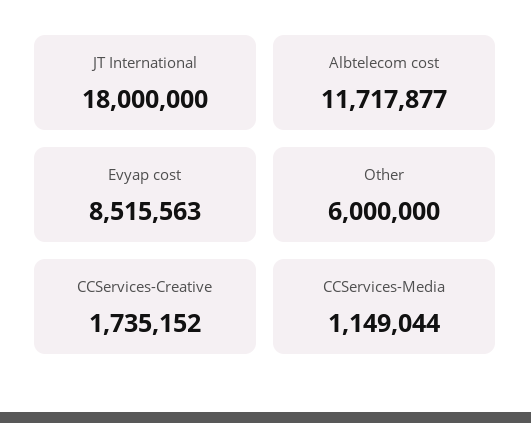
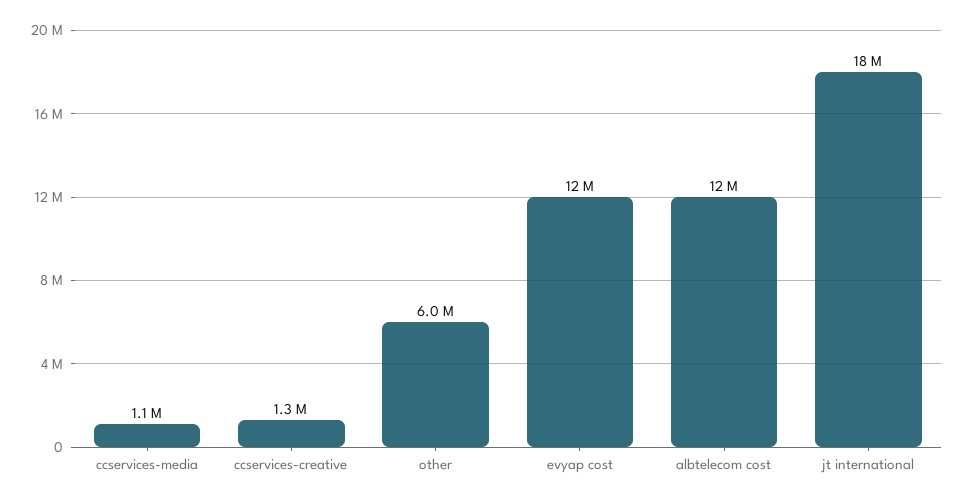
Evyap cost: 8515563 -> 12000000
CCServices-Creative: 1735152 -> 1300000

